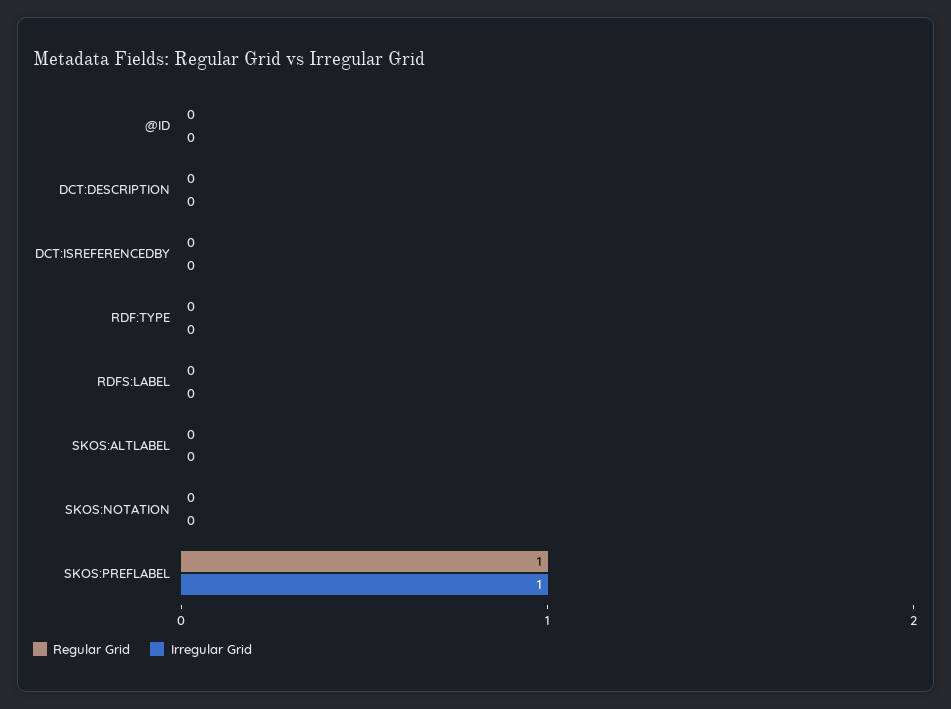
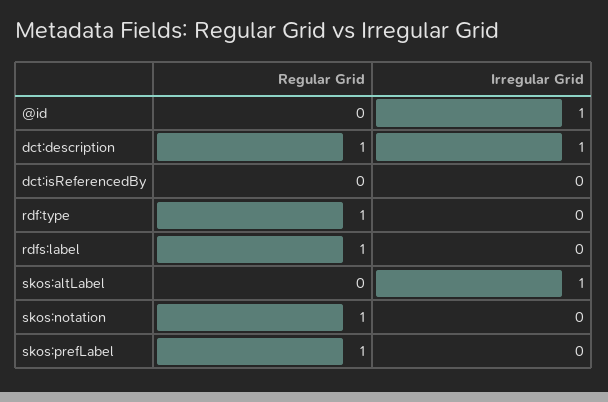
Irregular Grid, @ID: 0 -> 1
Regular Grid, DCT:DESCRIPTION: 0 -> 1
Irregular Grid, DCT:DESCRIPTION: 0 -> 1
Regular Grid, RDF:TYPE: 0 -> 1
Regular Grid, RDFS:LABEL: 0 -> 1
Irregular Grid, SKOS:ALTLABEL: 0 -> 1
Regular Grid, SKOS:NOTATION: 0 -> 1
Irregular Grid, SKOS:PREFLABEL: 1 -> 0

